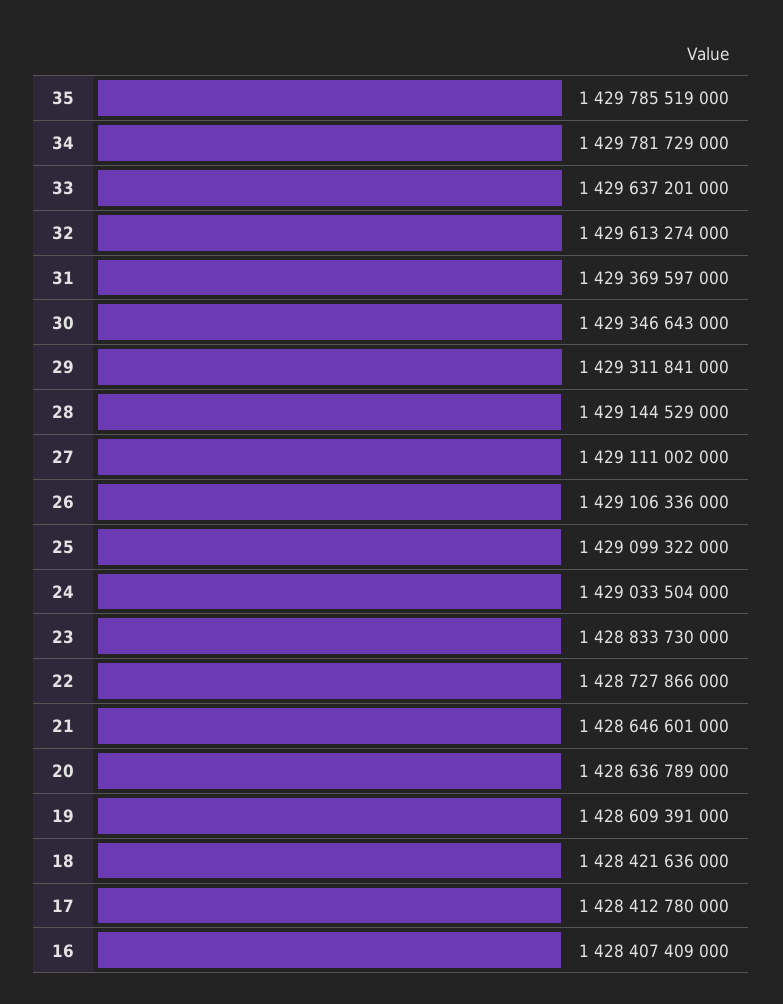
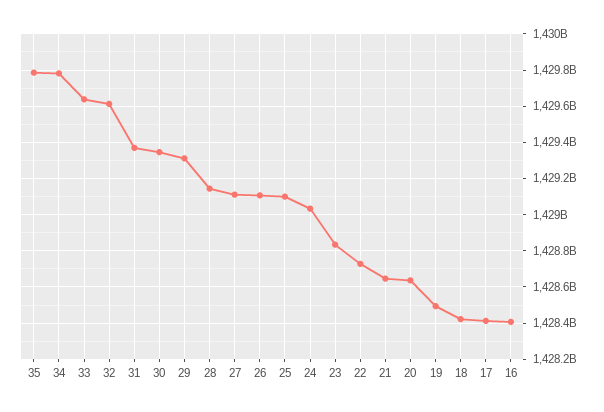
19: 1428609391000 -> 1428500000000

